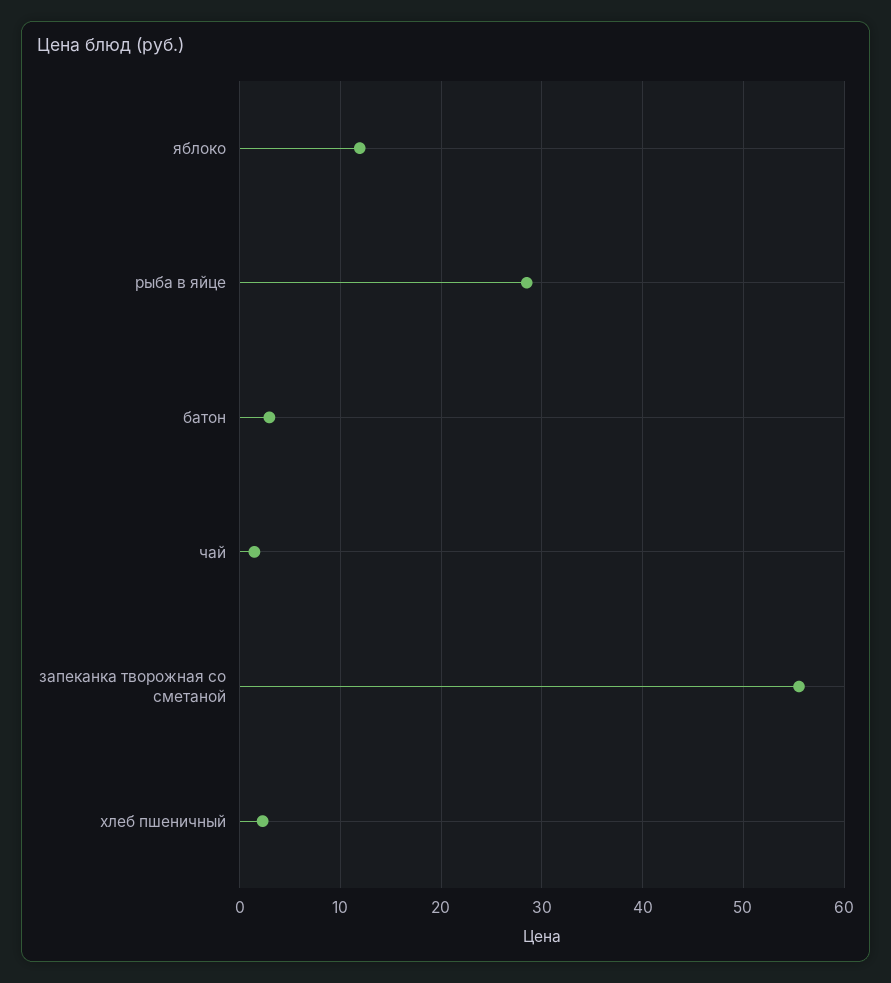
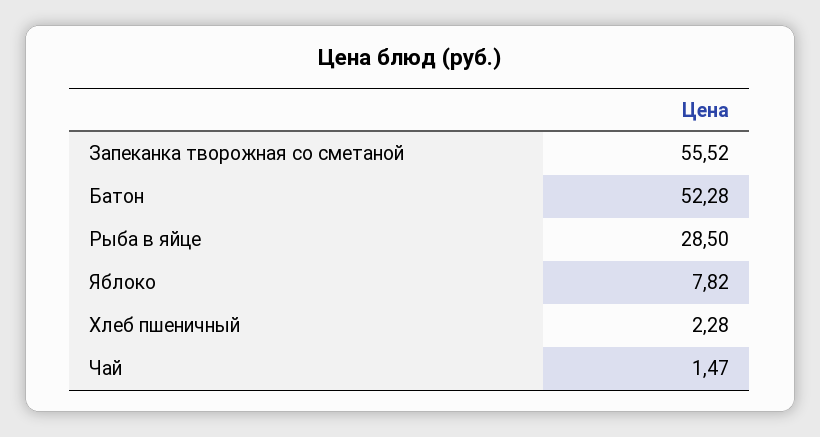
яблоко: 12 -> 7.82
батон: 3 -> 52.28

